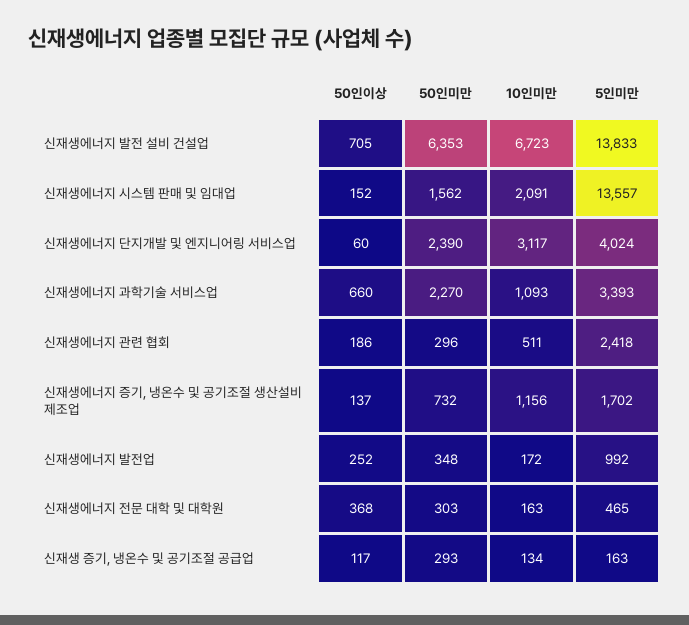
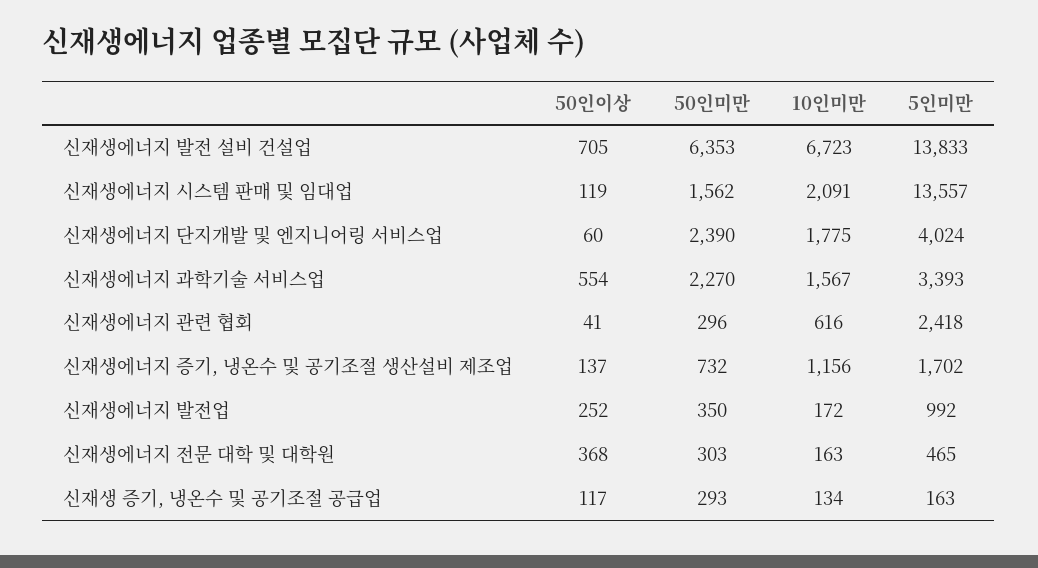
50인이상, 신재생에너지 시스템 판매 및 임대업: 152 -> 119
10인미만, 신재생에너지 단지개발 및 엔지니어링 서비스업: 3117 -> 1775
50인이상, 신재생에너지 과학기술 서비스업: 660 -> 554
10인미만, 신재생에너지 과학기술 서비스업: 1093 -> 1567
50인이상, 신재생에너지 관련 협회: 186 -> 41
10인미만, 신재생에너지 관련 협회: 511 -> 616
50인미만, 신재생에너지 발전업: 348 -> 350

